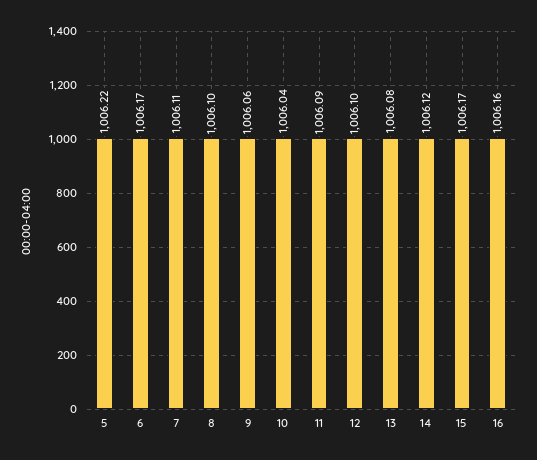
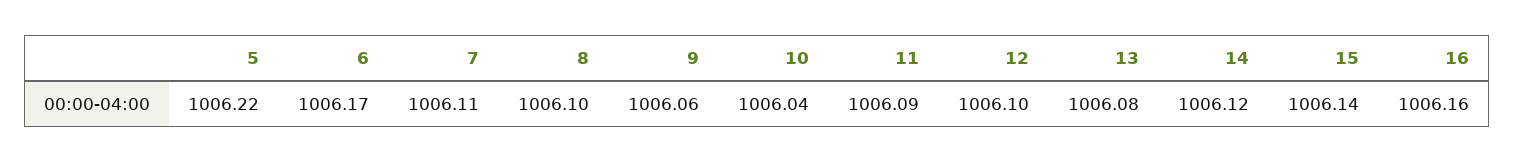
15: 1006.17 -> 1006.14

